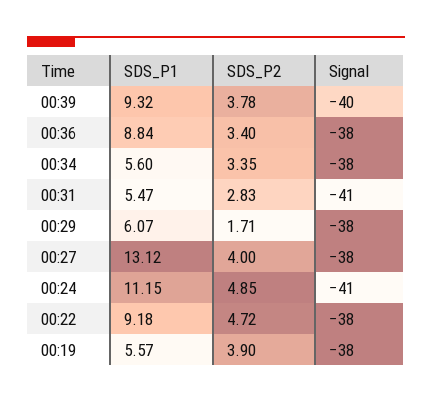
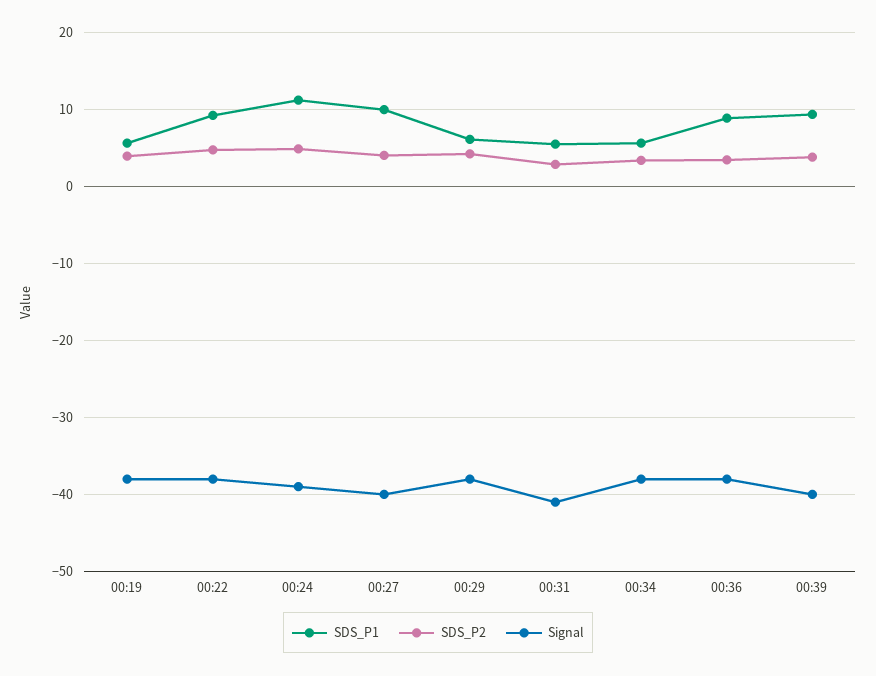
SDS_P2, 00:29: 1.71 -> 4
SDS_P1, 00:27: 13.12 -> 10
Signal, 00:27: -38 -> -40
Signal, 00:24: -41 -> -39

